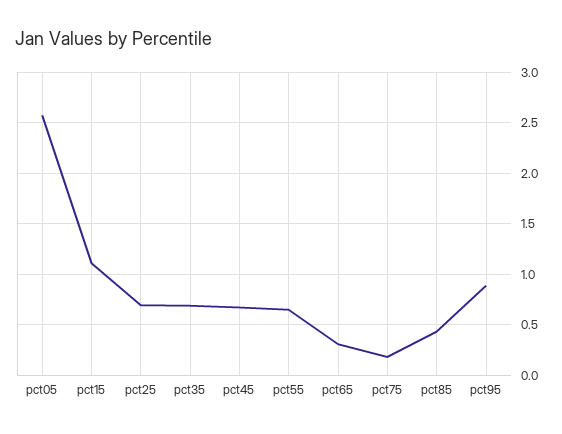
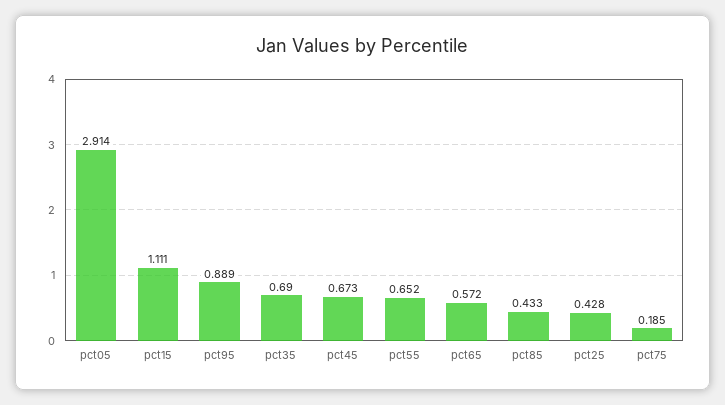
pct05: 2.6 -> 2.914
pct25: 0.7 -> 0.428
pct65: 0.3 -> 0.572

